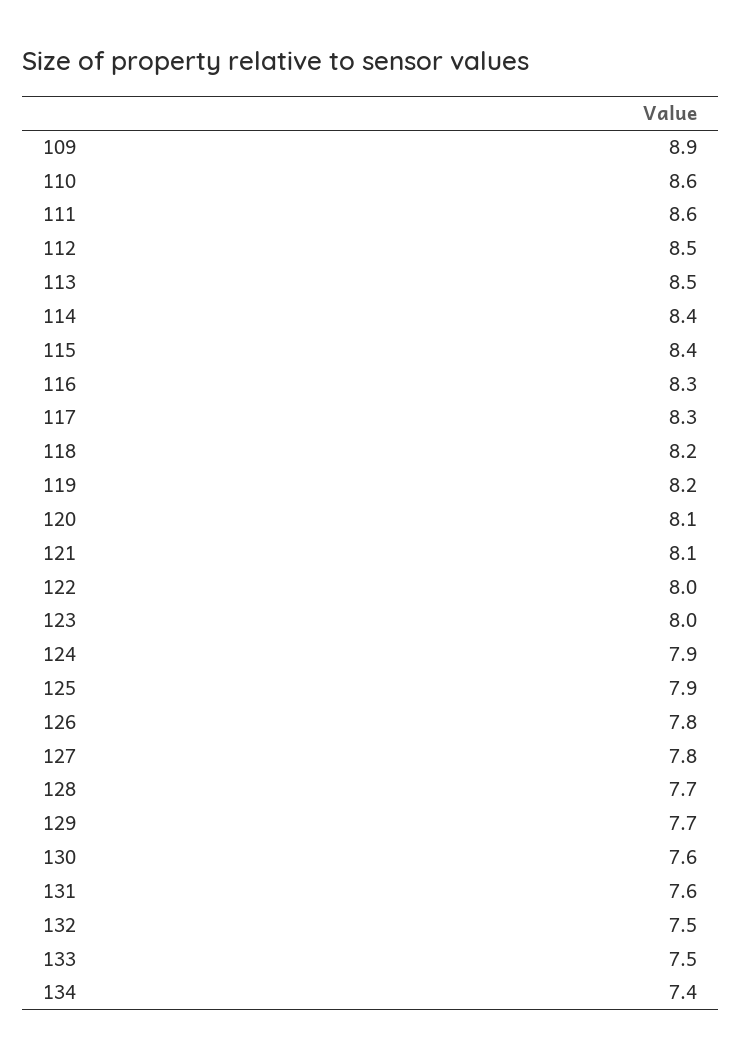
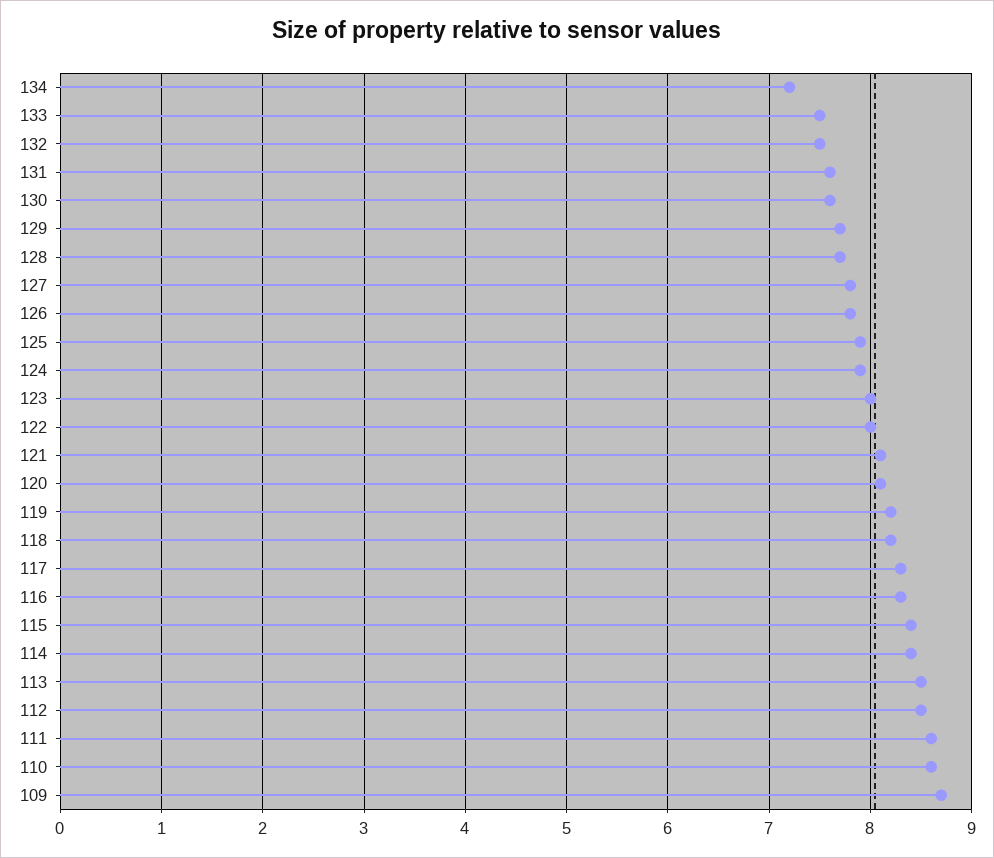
109: 8.9 -> 8.7
134: 7.4 -> 7.2

